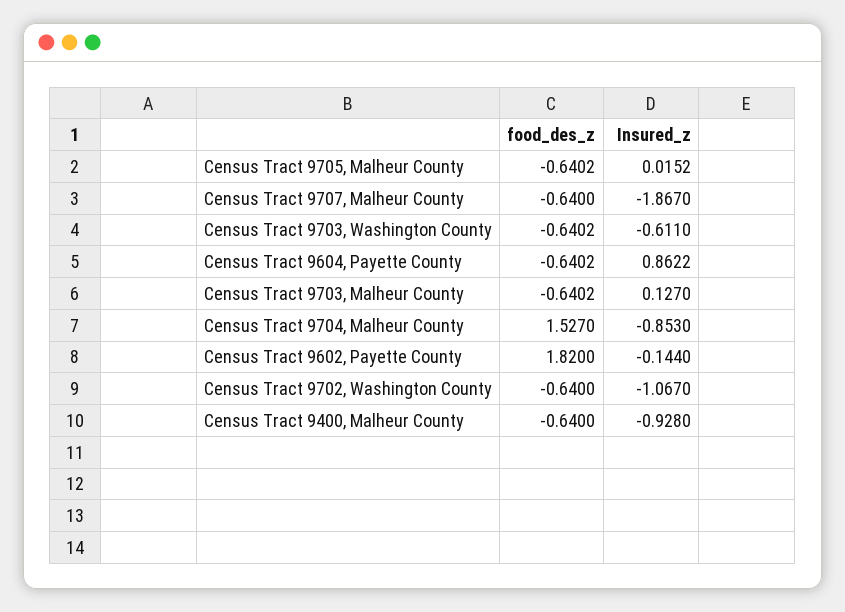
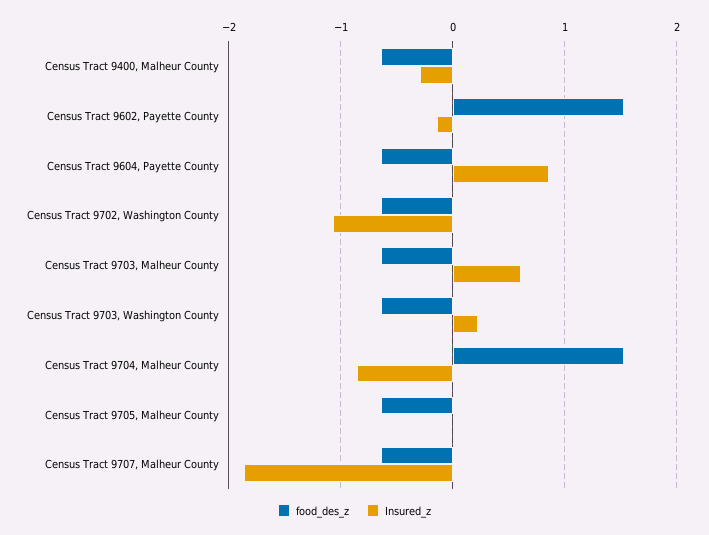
Insured_z, Census Tract 9703, Washington County: -0.611 -> 0.2
Insured_z, Census Tract 9703, Malheur County: 0.127 -> 0.6
food_des_z, Census Tract 9602, Payette County: 1.82 -> 1.5
Insured_z, Census Tract 9400, Malheur County: -0.928 -> -0.3

